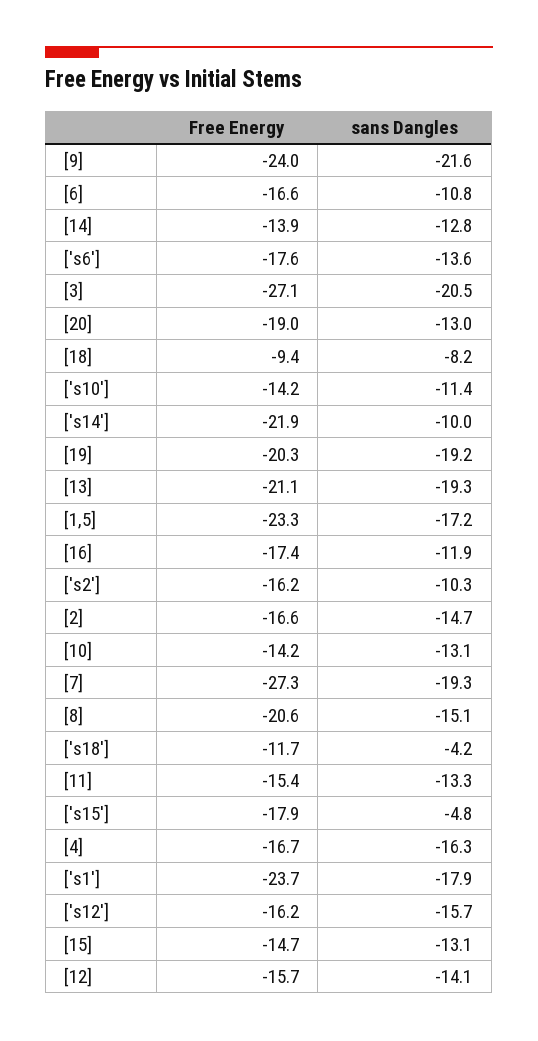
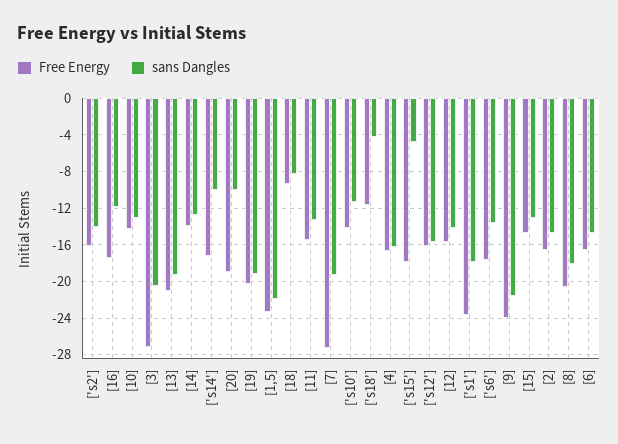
sans Dangles, [6]: -10.8 -> -15
sans Dangles, [20]: -13 -> -10
Free Energy, ['s14']: -21.9 -> -17
sans Dangles, [1,5]: -17.2 -> -22
sans Dangles, ['s2']: -10.3 -> -14
sans Dangles, [8]: -15.1 -> -18

